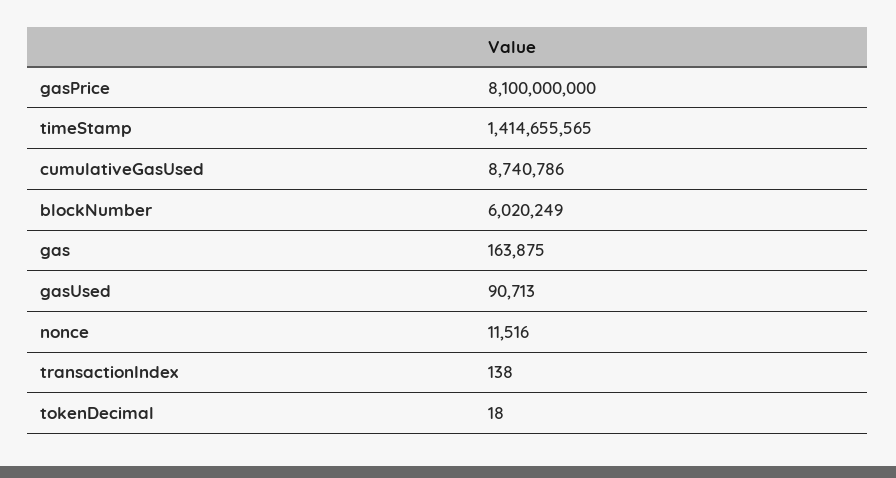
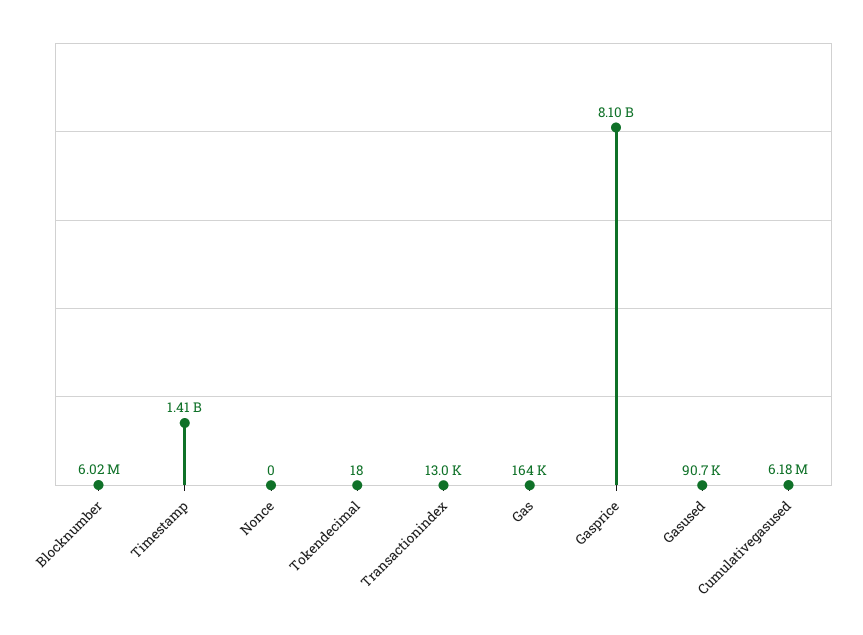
cumulativeGasUsed: 8740786 -> 6180000
nonce: 11516 -> 0
transactionIndex: 138 -> 13000

